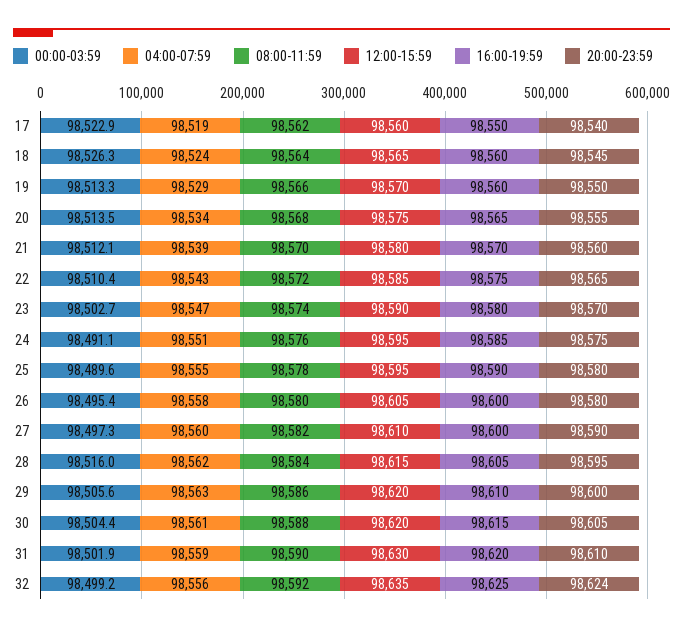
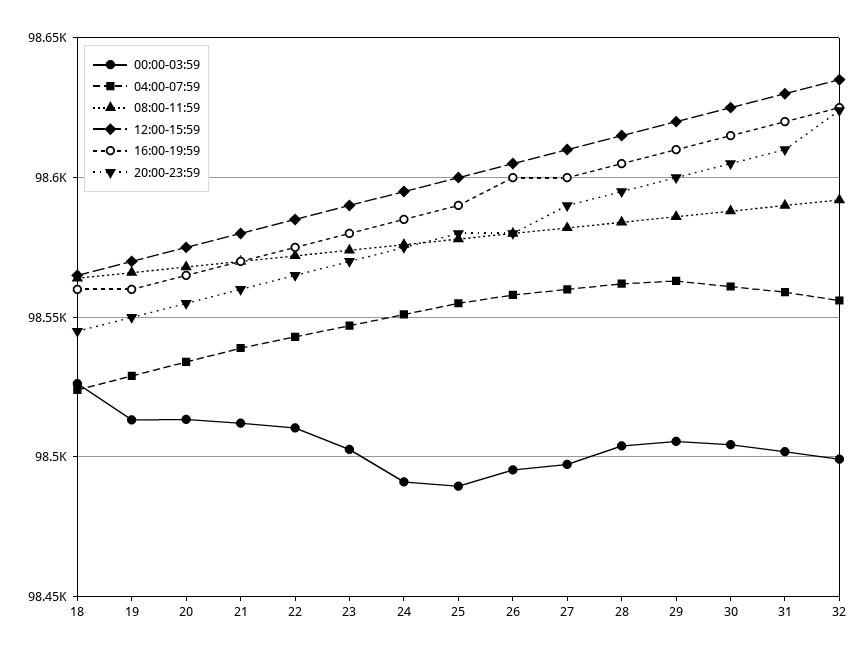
00:00-03:59, 17: 98522.9 -> none
04:00-07:59, 17: 98519 -> none
08:00-11:59, 17: 98562 -> none
12:00-15:59, 17: 98560 -> none
16:00-19:59, 17: 98550 -> none
20:00-23:59, 17: 98540 -> none
12:00-15:59, 25: 98595 -> 98600
00:00-03:59, 28: 98516 -> 98505
12:00-15:59, 30: 98620 -> 98625

